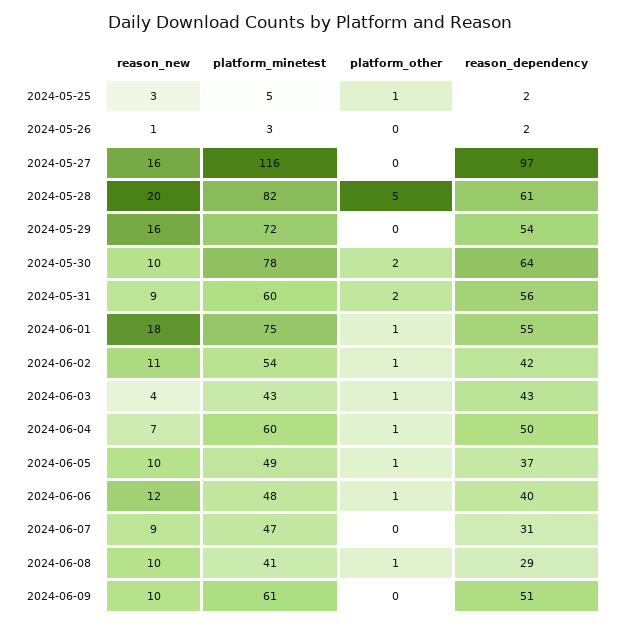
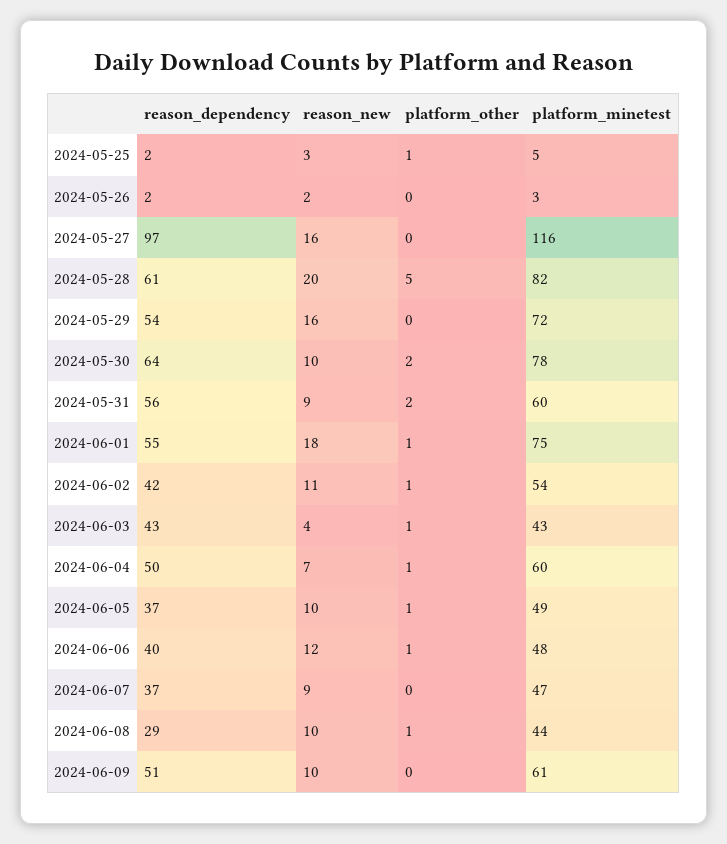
reason_new, 2024-05-26: 1 -> 2
reason_dependency, 2024-06-07: 31 -> 37
platform_minetest, 2024-06-08: 41 -> 44

